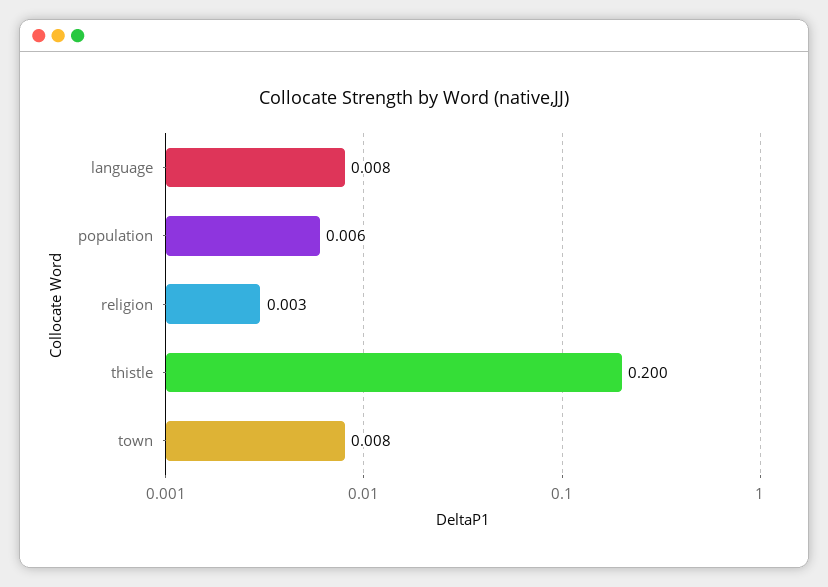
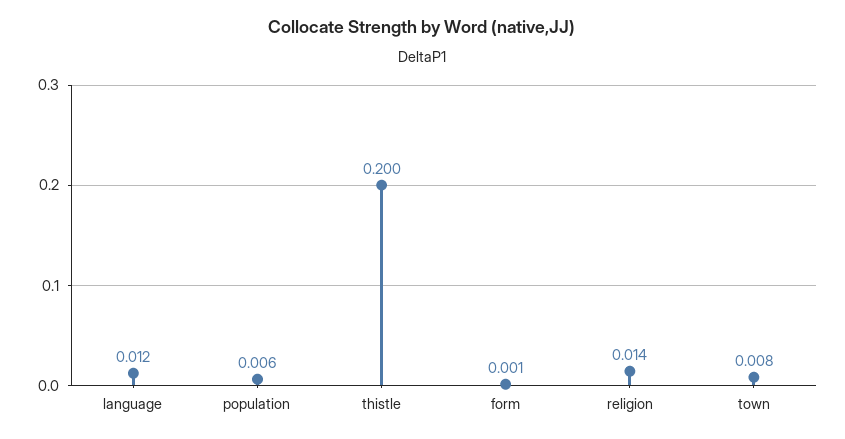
language: 0.008 -> 0.012
religion: 0.003 -> 0.014
form: none -> 0.001

